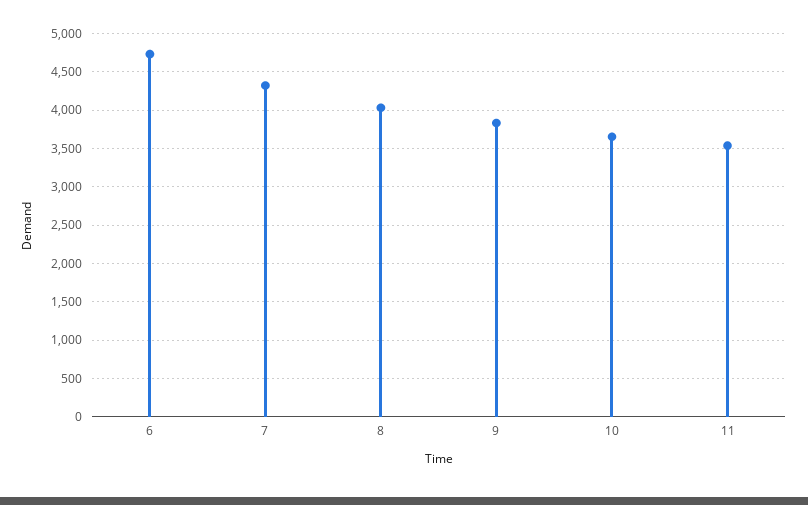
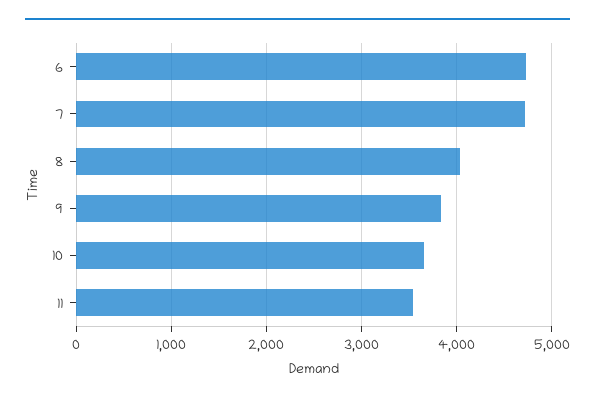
7: 4300 -> 4700

